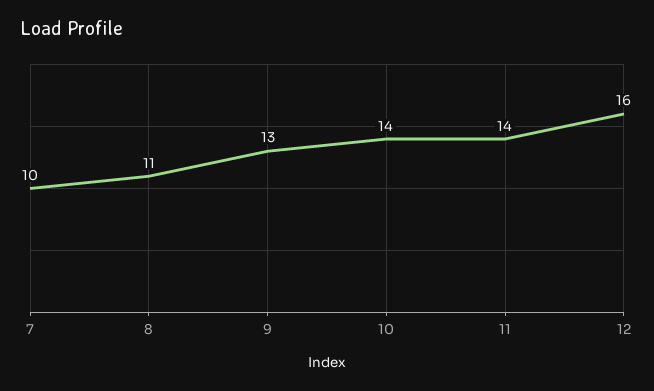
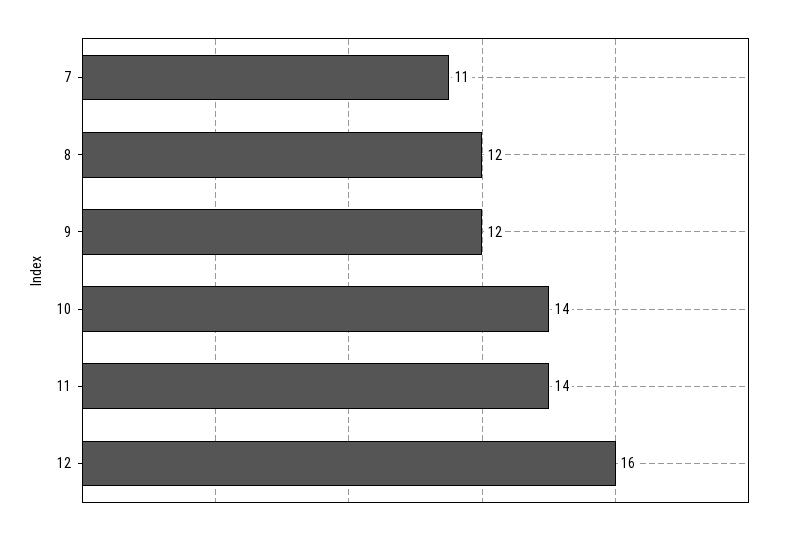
7: 10 -> 11
8: 11 -> 12
9: 13 -> 12

